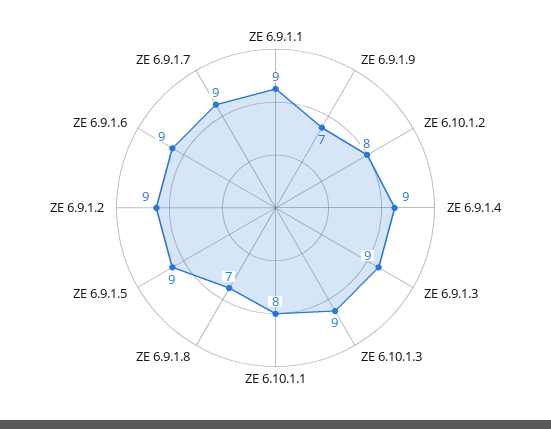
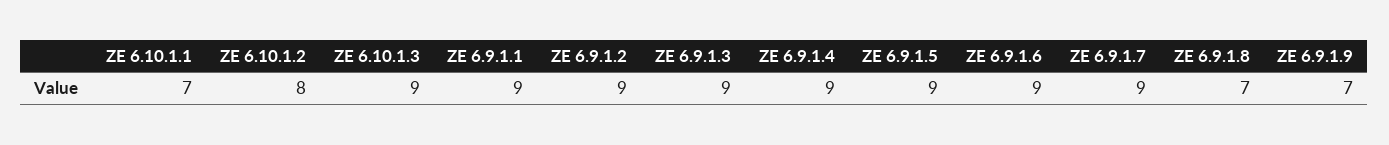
ZE 6.10.1.1: 8 -> 7

